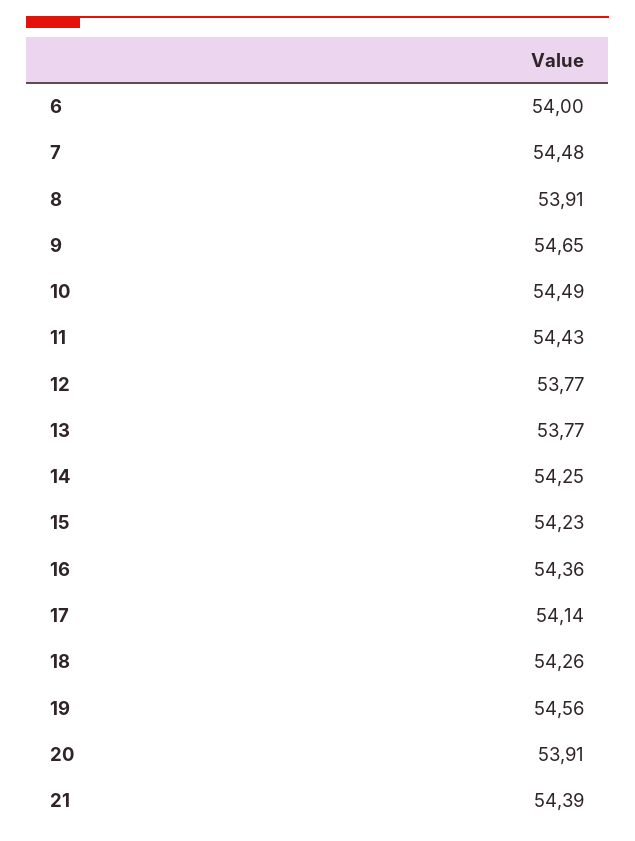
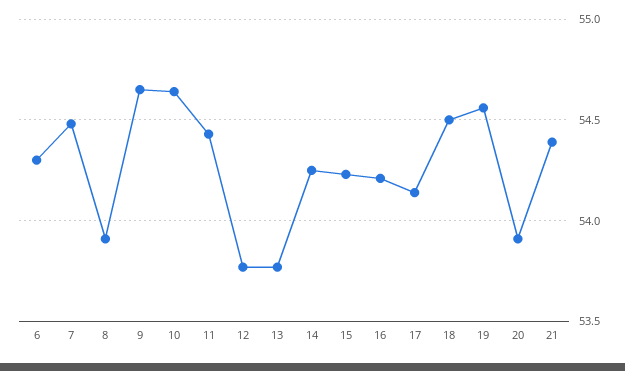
6: 54 -> 54.3
10: 54.49 -> 54.65
16: 54.36 -> 54.2
18: 54.26 -> 54.5

